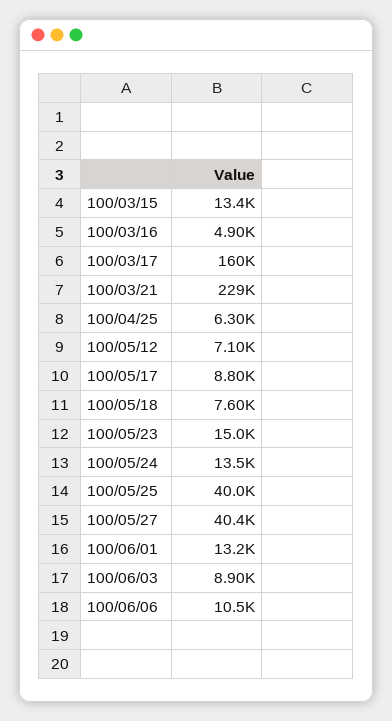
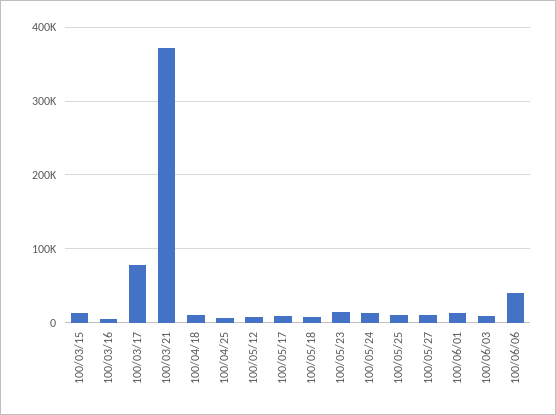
100/03/17: 160000 -> 80000
100/03/21: 229000 -> 370000
100/05/25: 40000 -> 10000
100/05/27: 40400 -> 10000
100/06/06: 10500 -> 40000
100/04/18: none -> 10000

